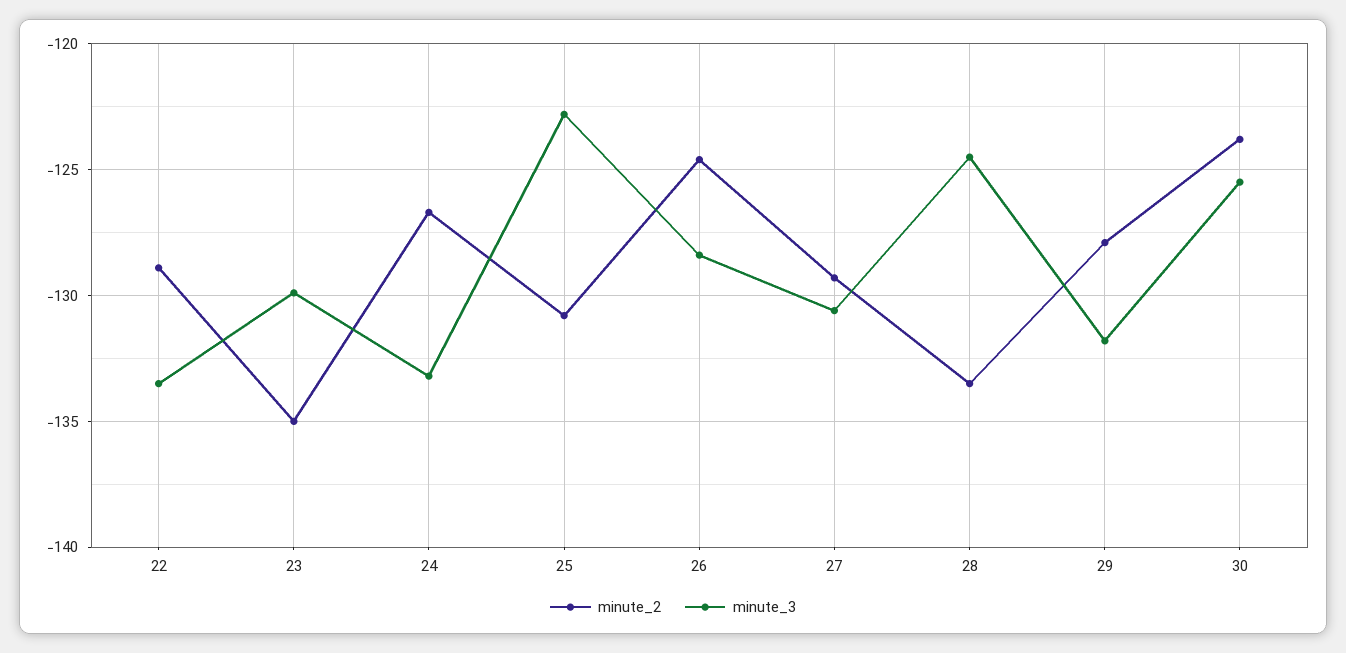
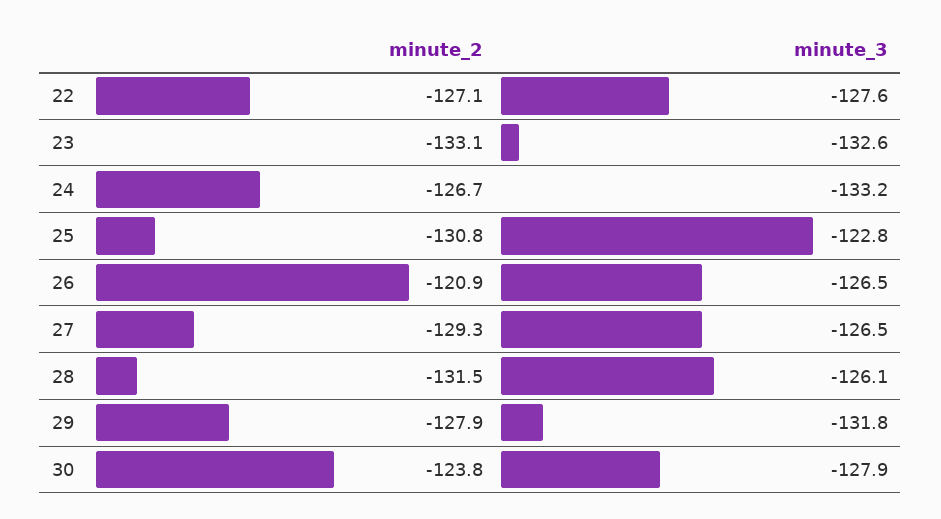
minute_2, 22: -129 -> -127.1
minute_3, 22: -133.5 -> -127.6
minute_2, 23: -135 -> -133.1
minute_3, 23: -130 -> -132.6
minute_2, 26: -124.5 -> -120.9
minute_3, 26: -128.5 -> -126.5
minute_3, 27: -130.5 -> -126.5
minute_2, 28: -133.5 -> -131.5
minute_3, 28: -124.5 -> -126.1
minute_3, 30: -125.5 -> -127.9

